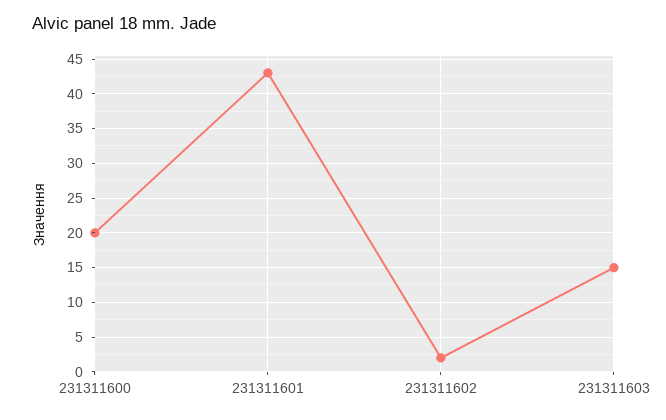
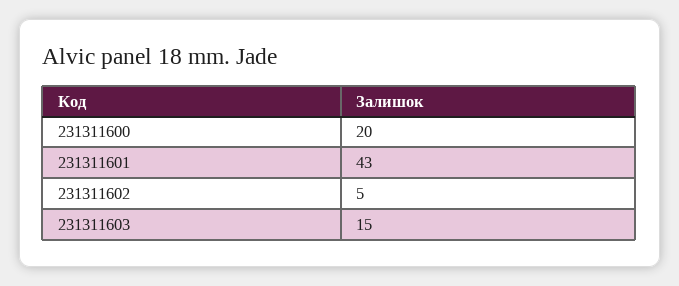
231311602: 2 -> 5

